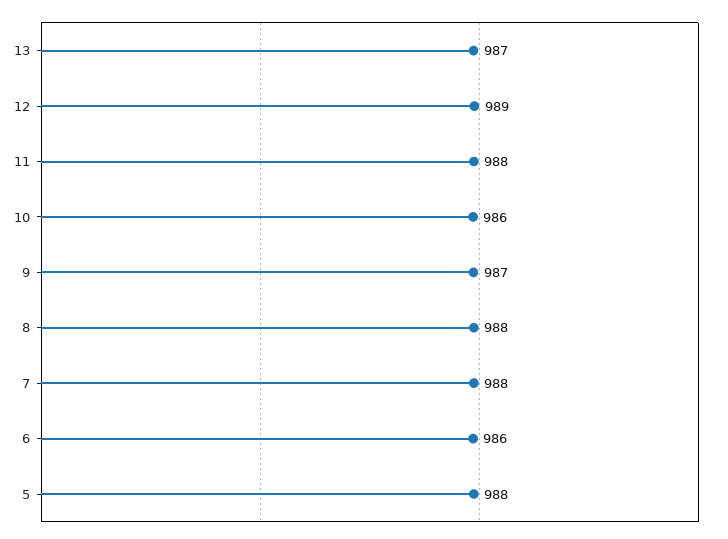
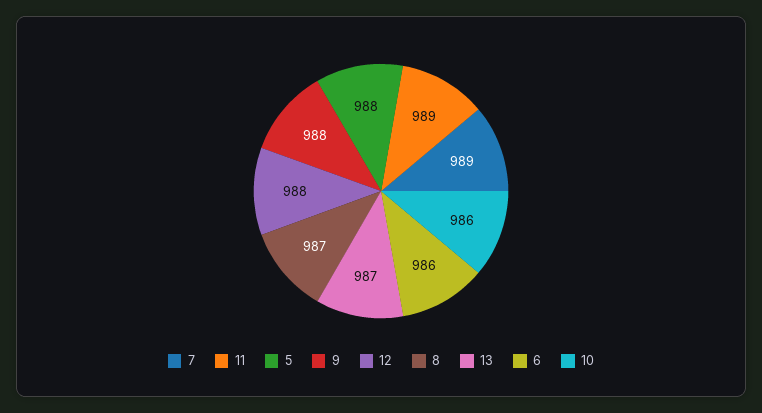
12: 989 -> 988
11: 988 -> 989
9: 987 -> 988
8: 988 -> 987
7: 988 -> 989

